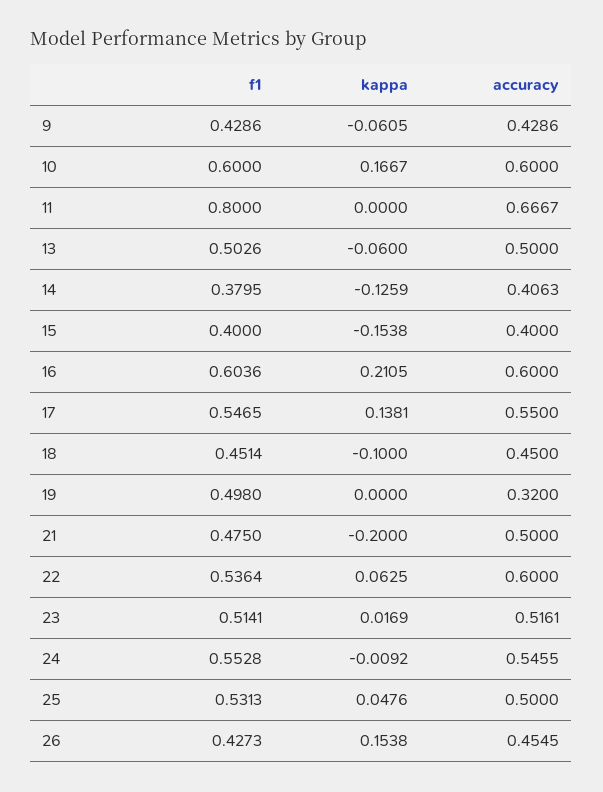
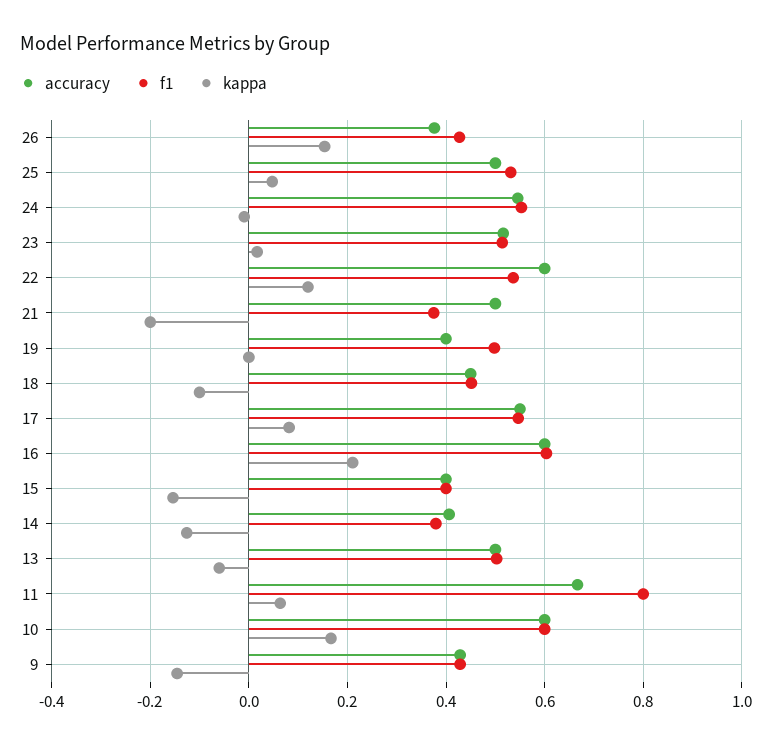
kappa, 9: -0.0605 -> -0.14
kappa, 11: 0 -> 0.06
kappa, 17: 0.1381 -> 0.08
accuracy, 19: 0.32 -> 0.4
f1, 21: 0.475 -> 0.38
kappa, 22: 0.0625 -> 0.12
accuracy, 26: 0.4545 -> 0.38

